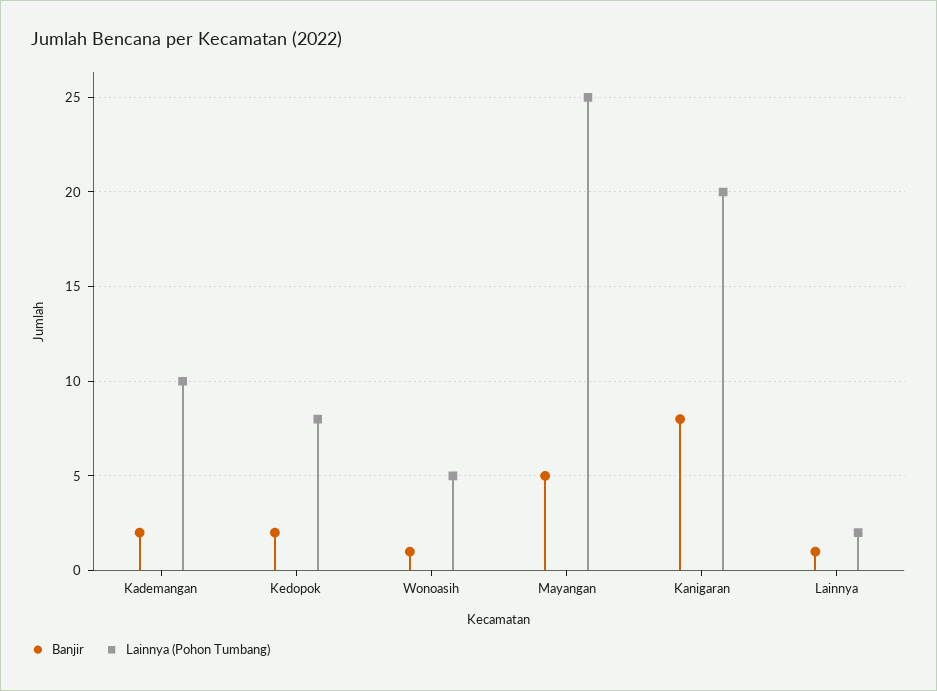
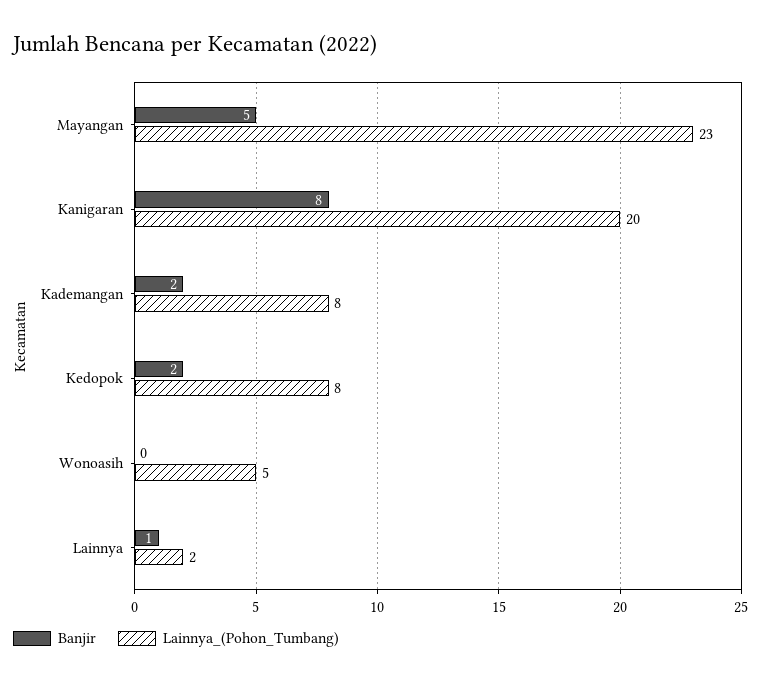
Lainnya (Pohon Tumbang), Kademangan: 10 -> 8
Banjir, Wonoasih: 1 -> 0
Lainnya (Pohon Tumbang), Mayangan: 25 -> 23

